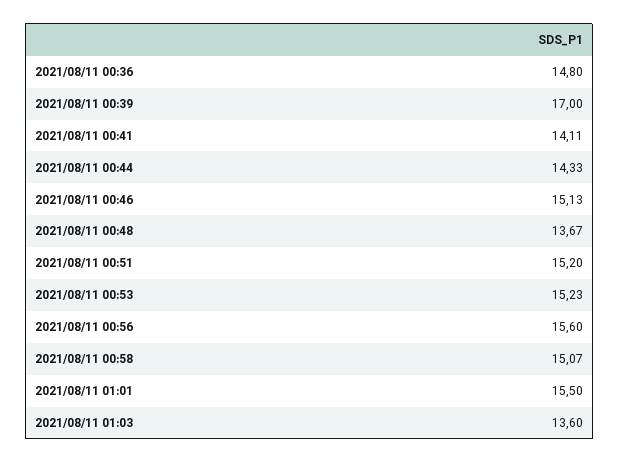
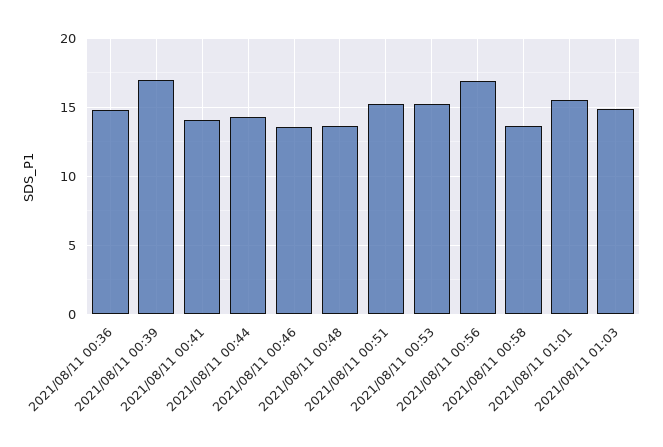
2021/08/11 00:46: 15.13 -> 13.5
2021/08/11 00:56: 15.6 -> 17
2021/08/11 00:58: 15.07 -> 13.5
2021/08/11 01:03: 13.6 -> 15

